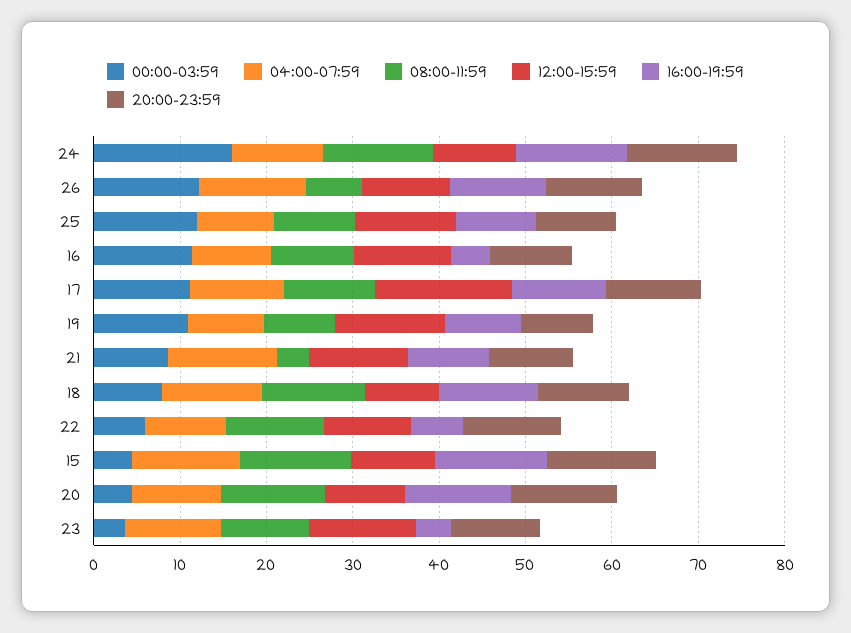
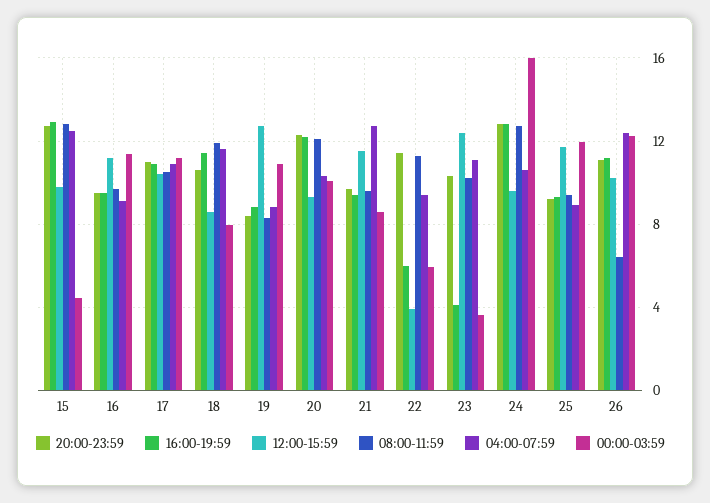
16:00-19:59, 16: 4 -> 9.5
12:00-15:59, 17: 16 -> 10.5
08:00-11:59, 21: 4 -> 9.5
12:00-15:59, 22: 10 -> 4
00:00-03:59, 20: 4 -> 10

